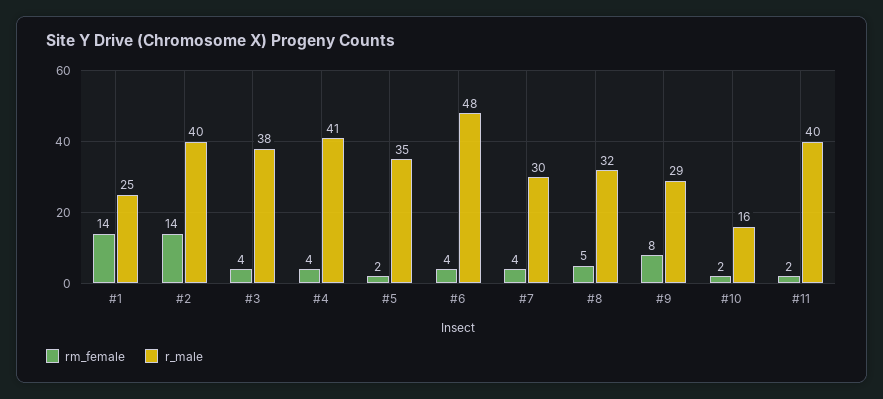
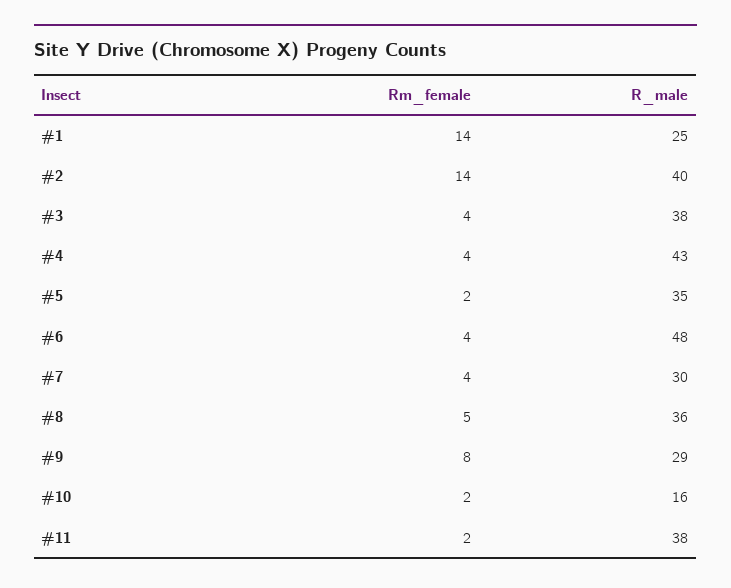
r_male, #4: 41 -> 43
r_male, #8: 32 -> 36
r_male, #11: 40 -> 38

